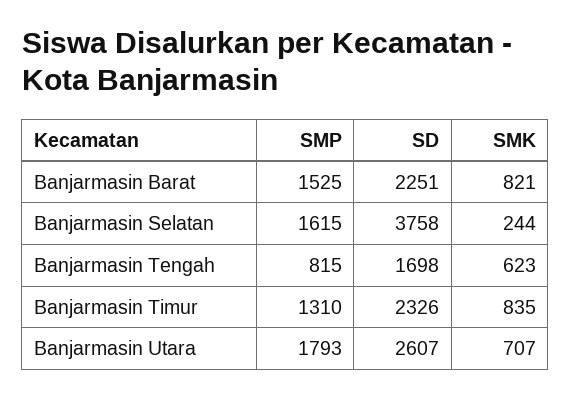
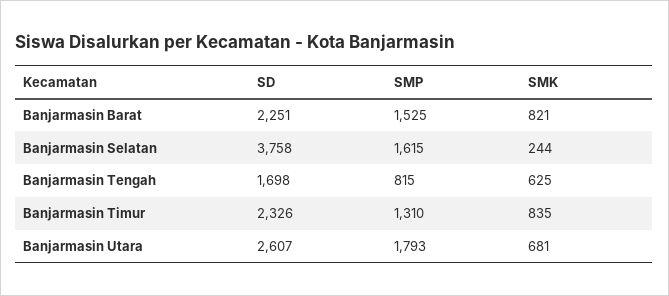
SMK, Banjarmasin Tengah: 623 -> 625
SMK, Banjarmasin Utara: 707 -> 681

